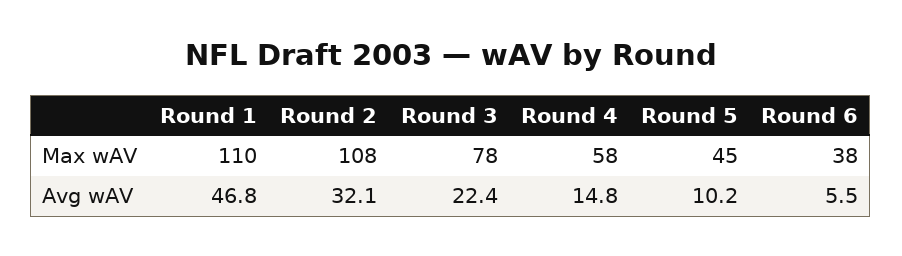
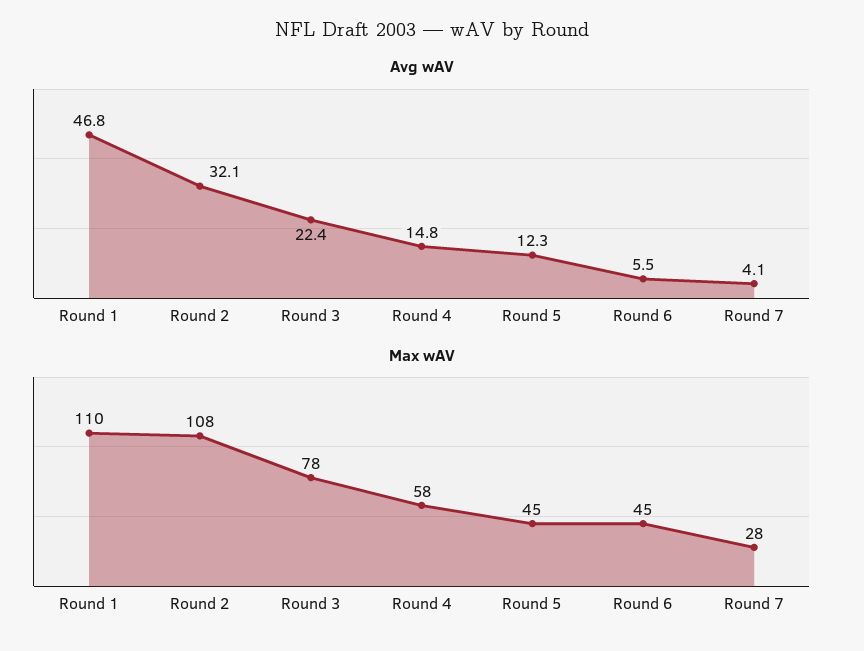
Max wAV, Round 6: 38 -> 45
Avg wAV, Round 5: 10.2 -> 12.3
Avg wAV, Round 7: none -> 4.1
Max wAV, Round 7: none -> 28

